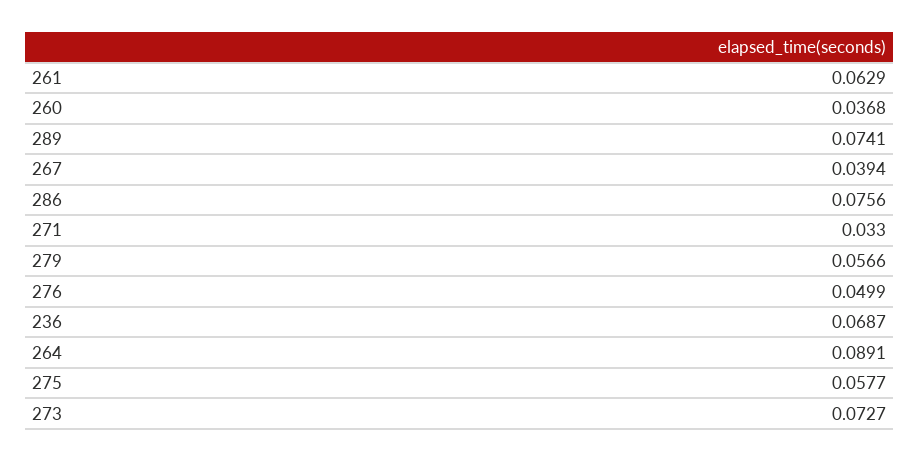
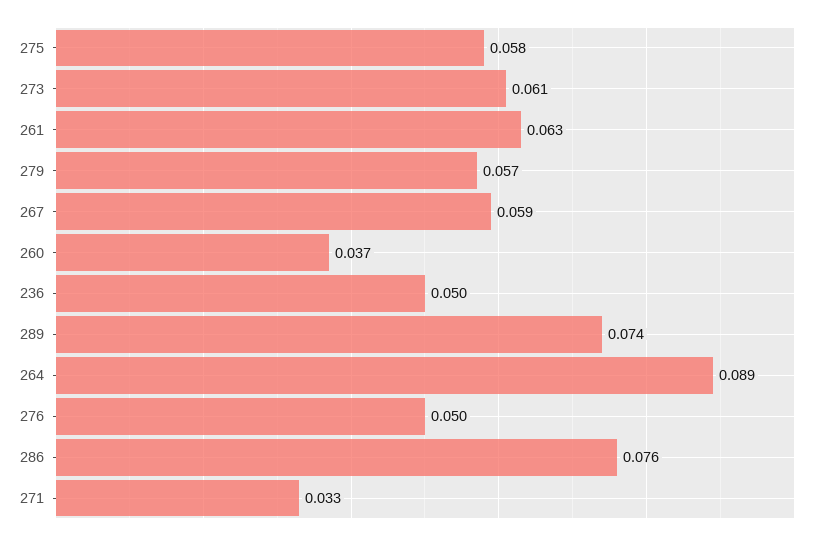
267: 0.0394 -> 0.059
236: 0.0687 -> 0.05
273: 0.0727 -> 0.061

